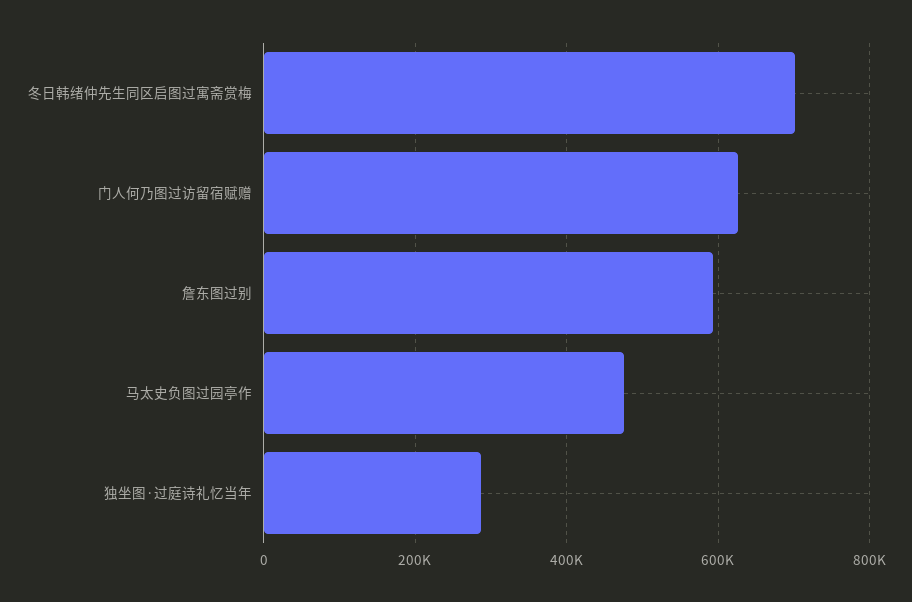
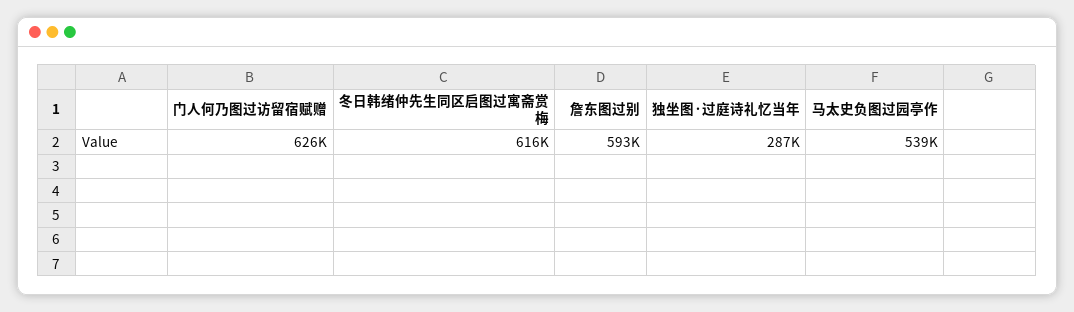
冬日韩绪仲先生同区启图过寓斋赏梅: 700000 -> 616000
马太史负图过园亭作: 480000 -> 539000

